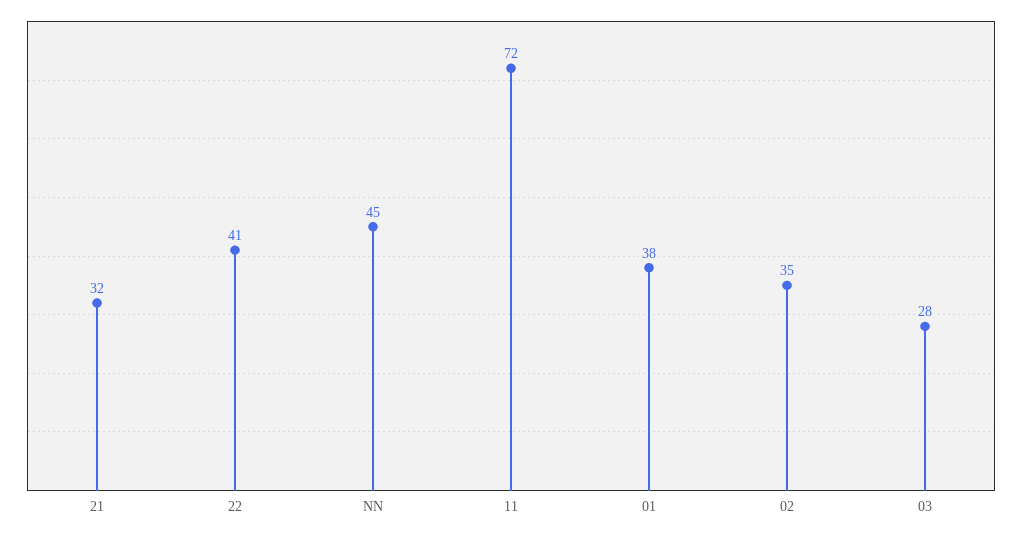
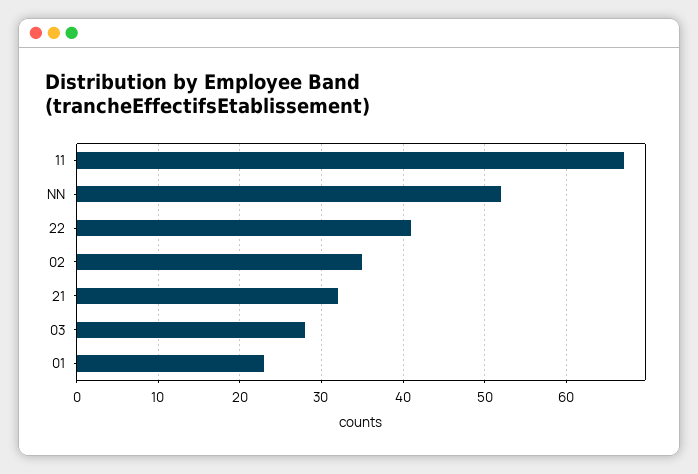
NN: 45 -> 52
11: 72 -> 67
01: 38 -> 23

